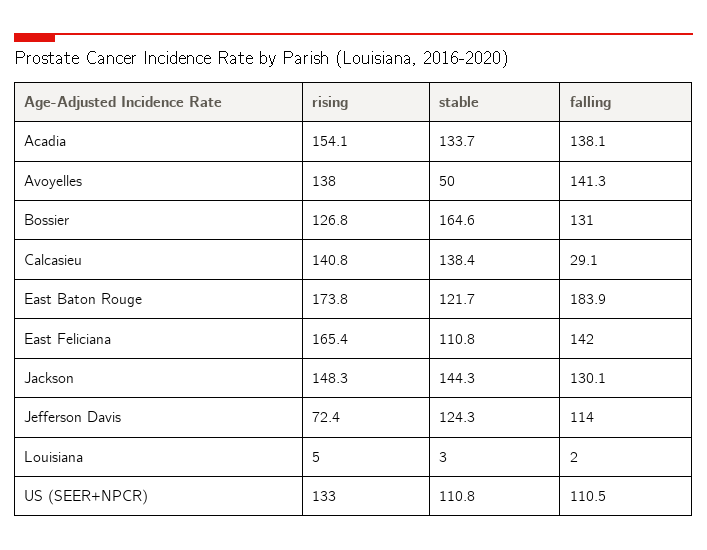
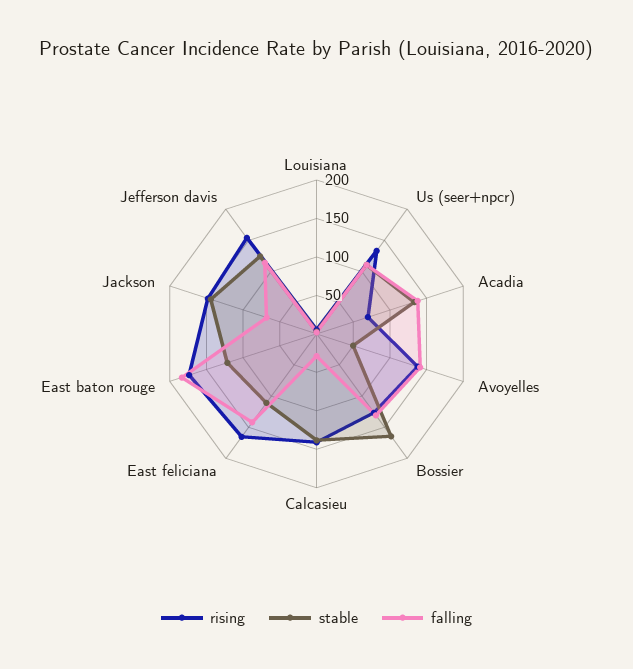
rising, Acadia: 154.1 -> 75
falling, Jackson: 130.1 -> 75
rising, Jefferson Davis: 72.4 -> 150

